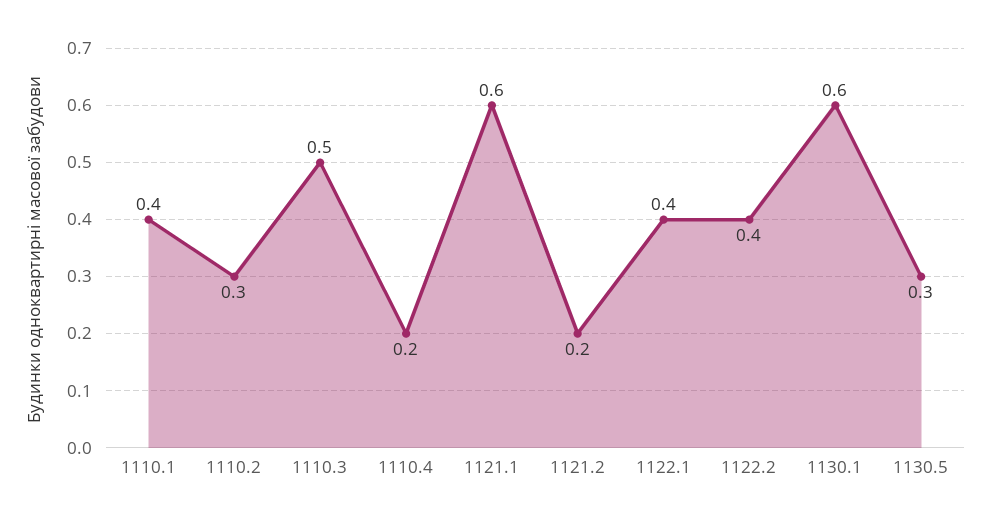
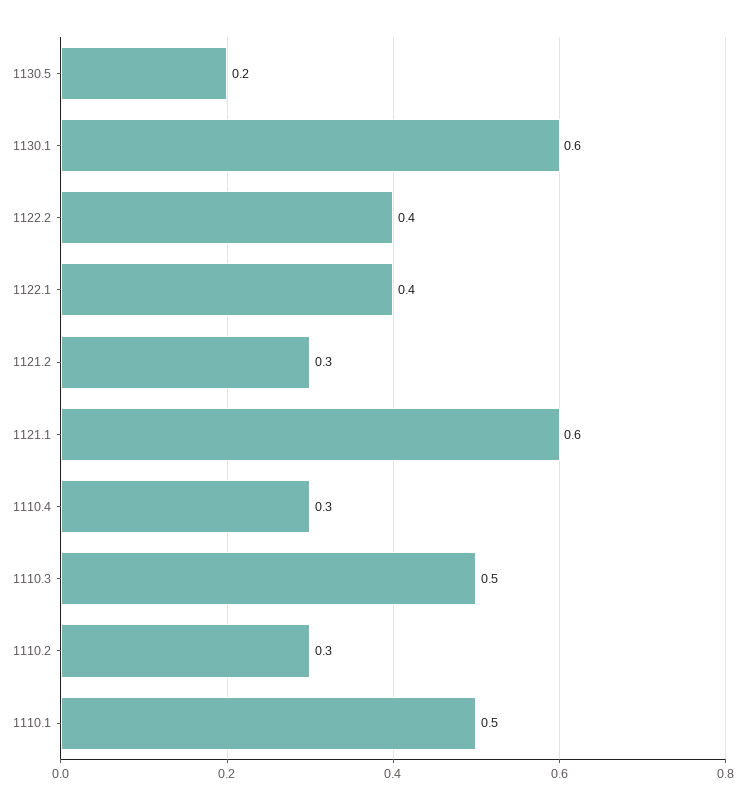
1110.1: 0.4 -> 0.5
1110.4: 0.2 -> 0.3
1121.2: 0.2 -> 0.3
1130.5: 0.3 -> 0.2

